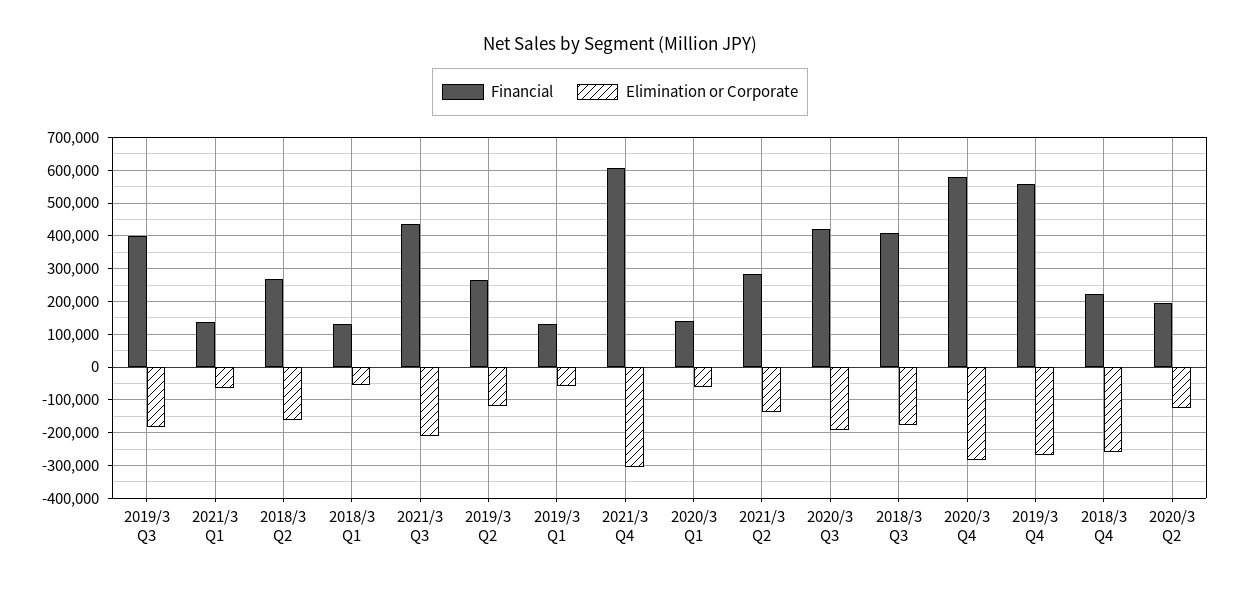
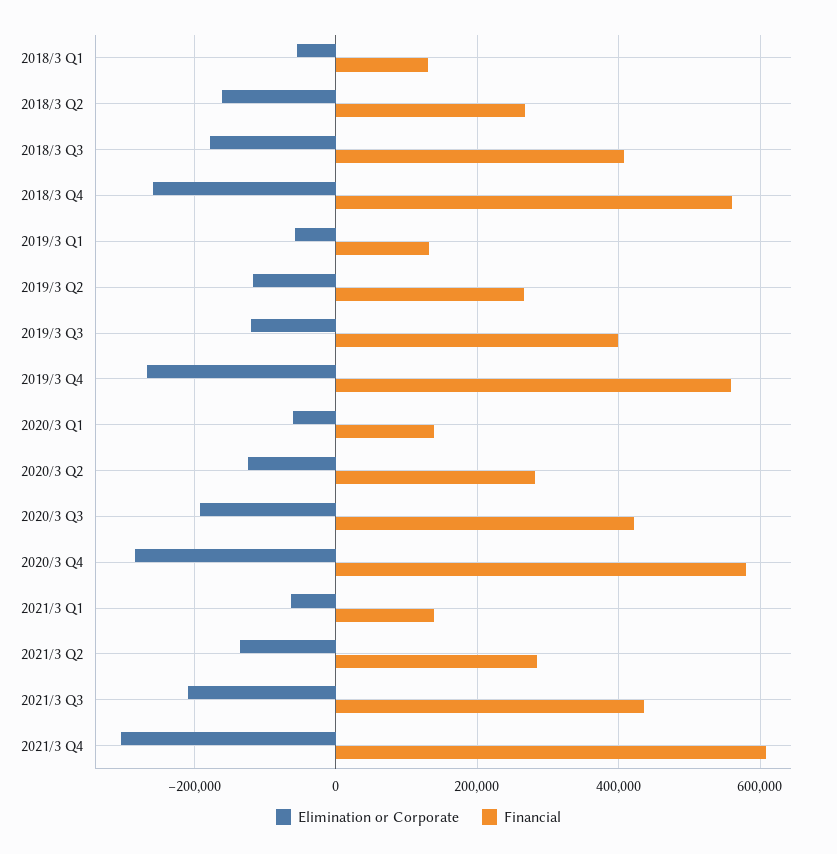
Elimination or Corporate, 2019/3 Q3: -180000 -> -120000
Financial, 2018/3 Q4: 220000 -> 560000
Financial, 2020/3 Q2: 200000 -> 280000

